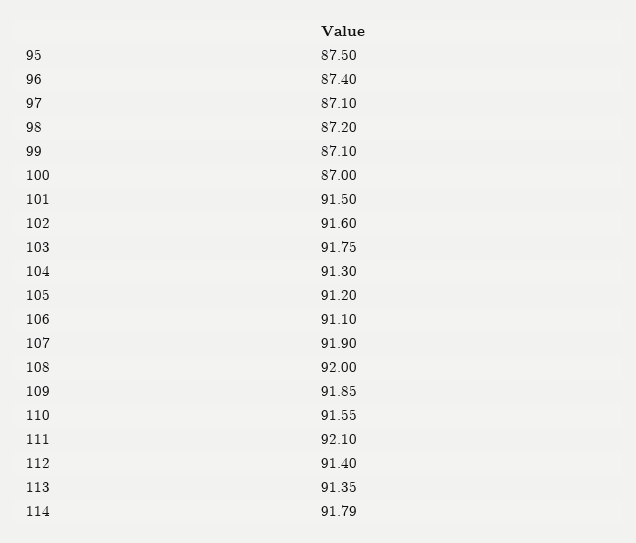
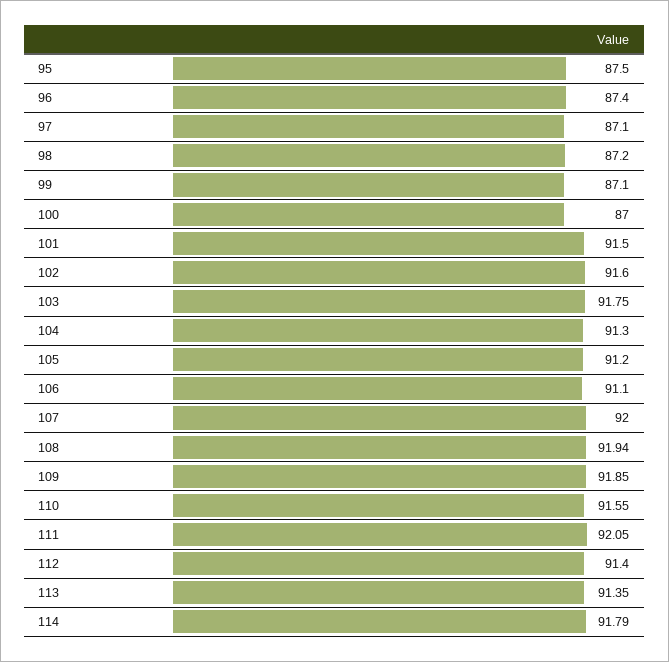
107: 91.9 -> 92
108: 92 -> 91.94
111: 92.1 -> 92.05

